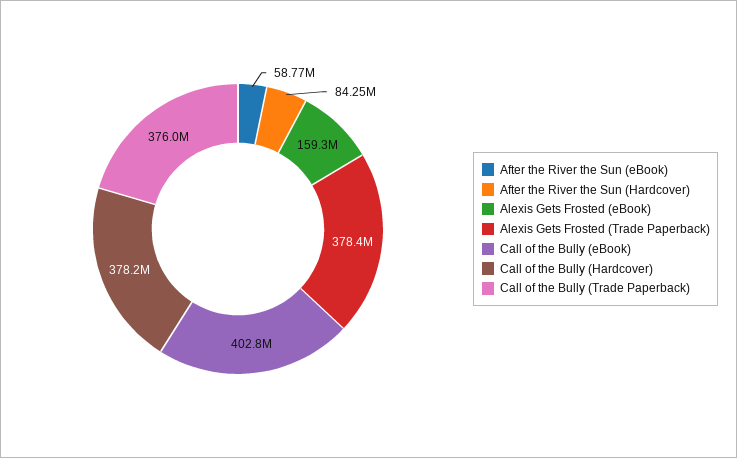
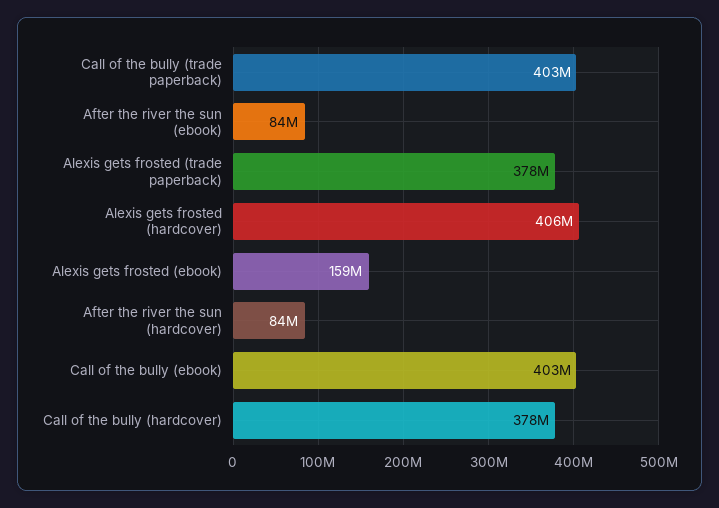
After the River the Sun (eBook): 58770000 -> 84000000
Call of the Bully (Trade Paperback): 376000000 -> 403000000
Alexis gets frosted (hardcover): none -> 406000000

